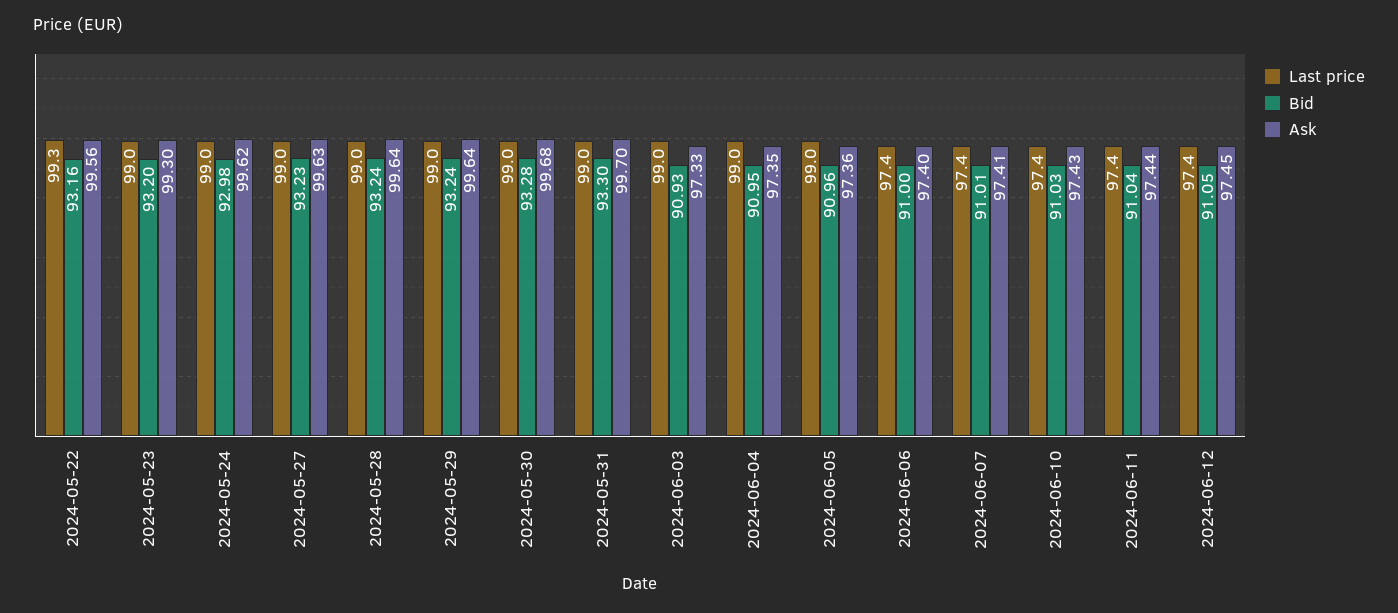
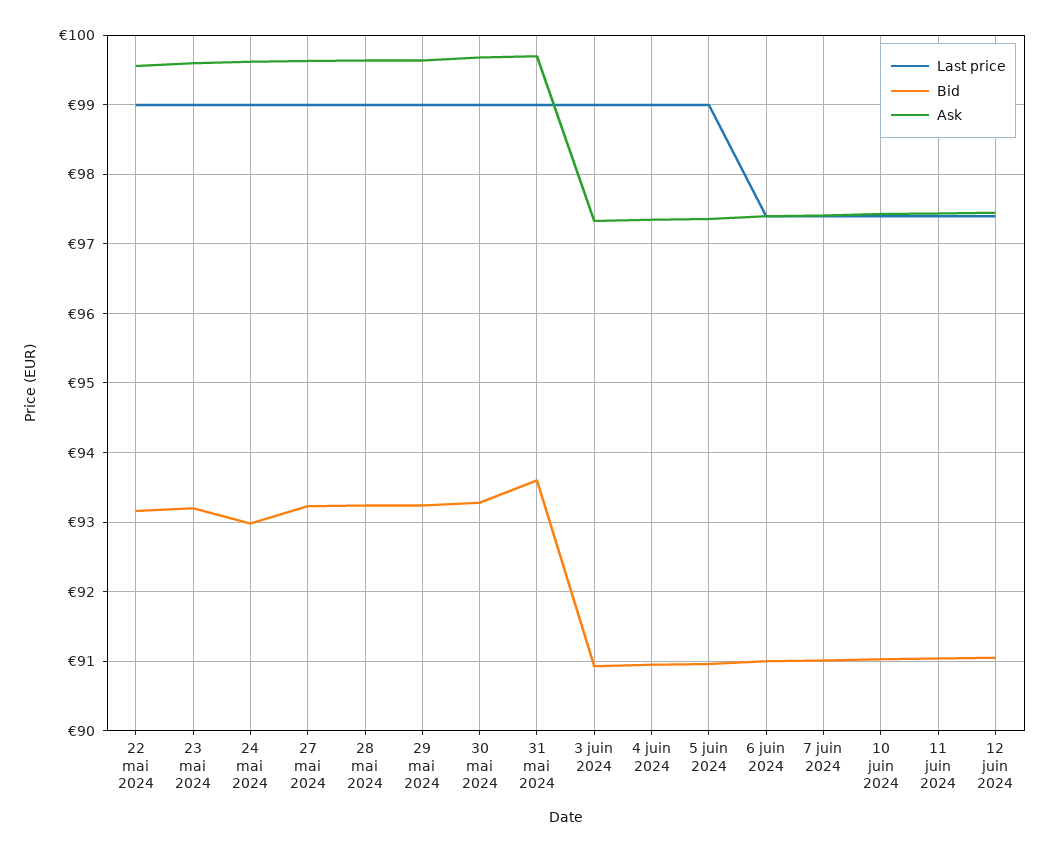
Last price, 2024-05-22: 99.3 -> 99
Ask, 2024-05-23: 99.3 -> 99.6
Bid, 2024-05-31: 93.3 -> 93.6

